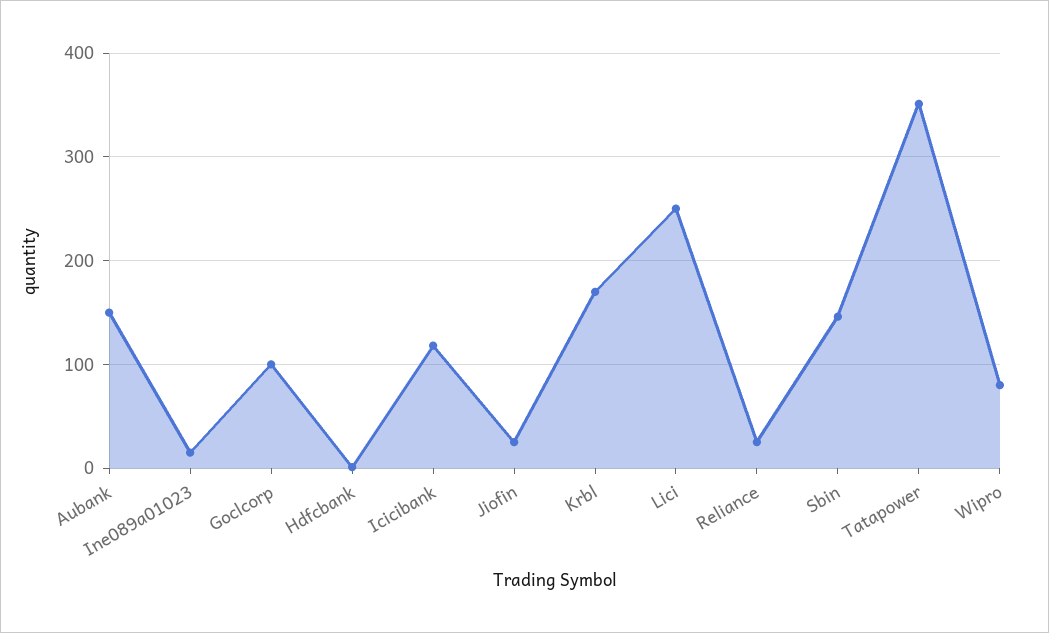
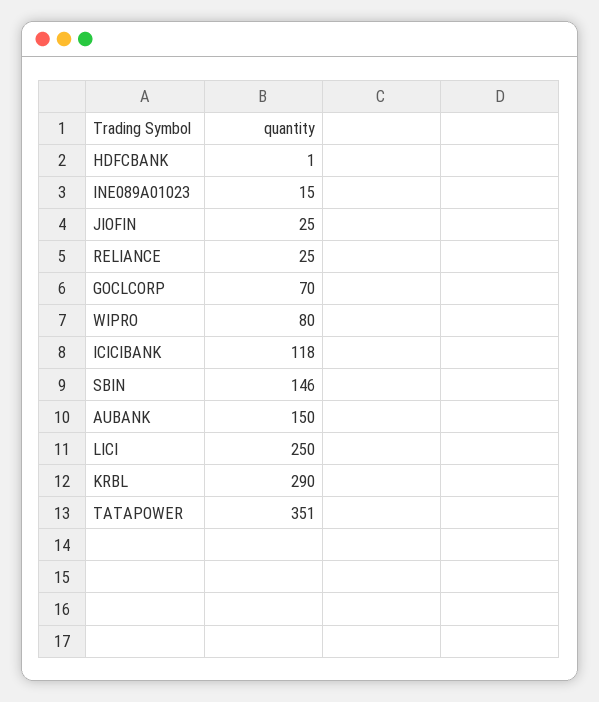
Goclcorp: 100 -> 70
Krbl: 170 -> 290

